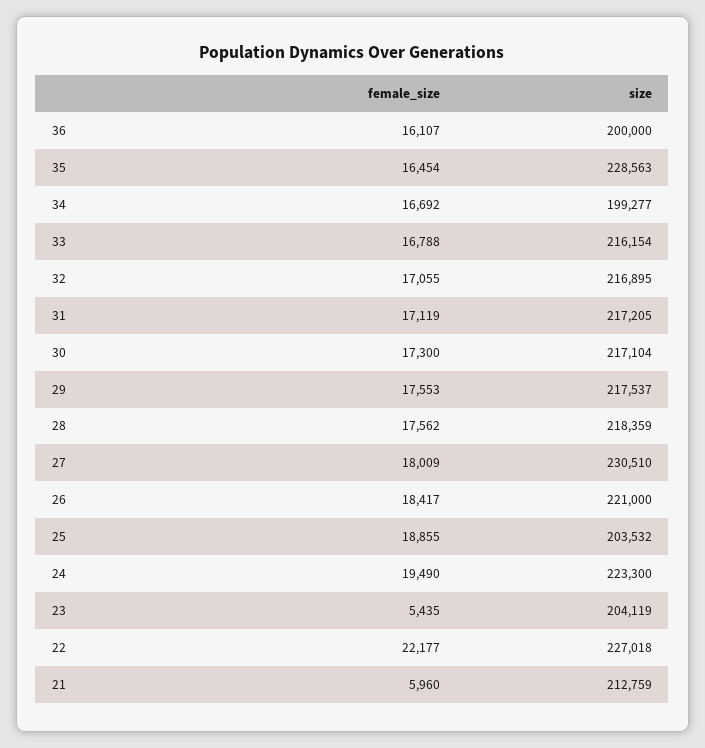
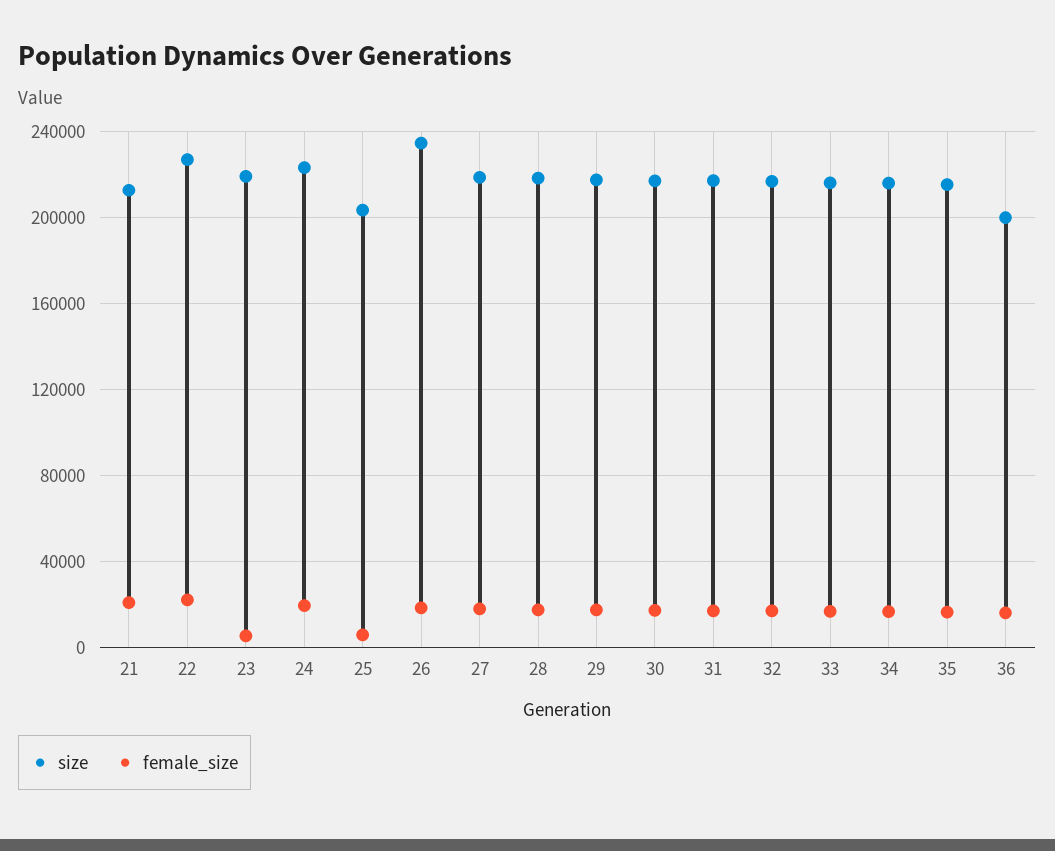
size, 35: 228563 -> 215000
size, 34: 199277 -> 215000
size, 27: 230510 -> 220000
size, 26: 221000 -> 235000
female_size, 25: 18855 -> 5000
size, 23: 204119 -> 220000
female_size, 21: 5960 -> 20000

